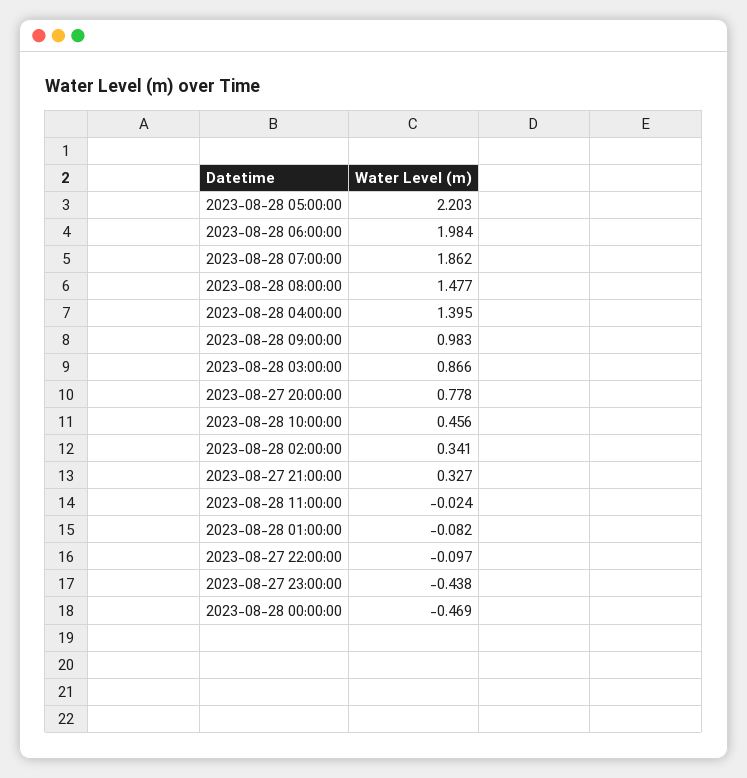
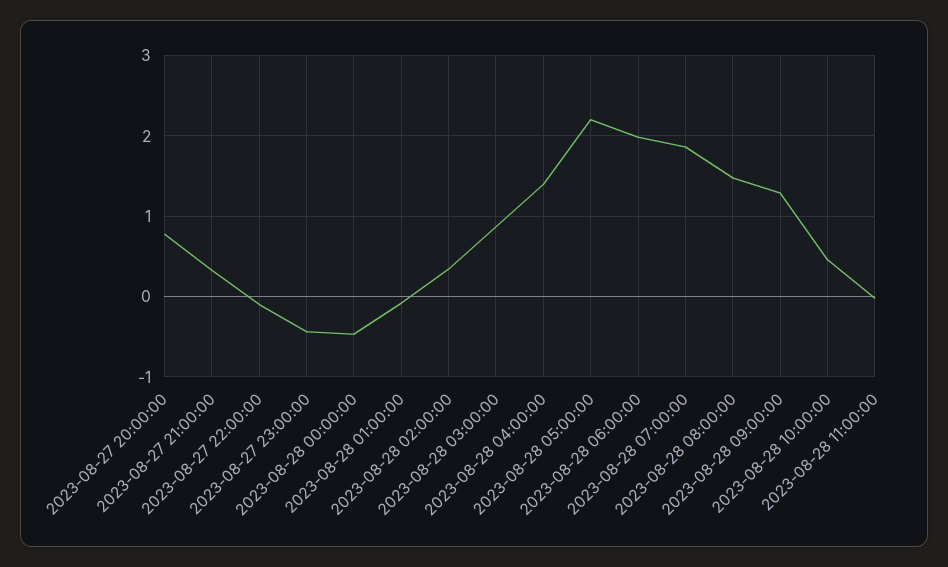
2023-08-28 09:00:00: 0.983 -> 1.3

